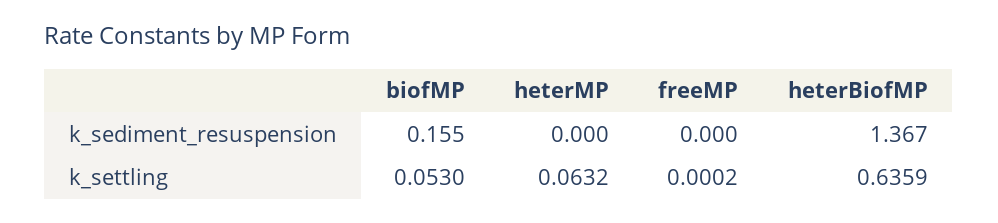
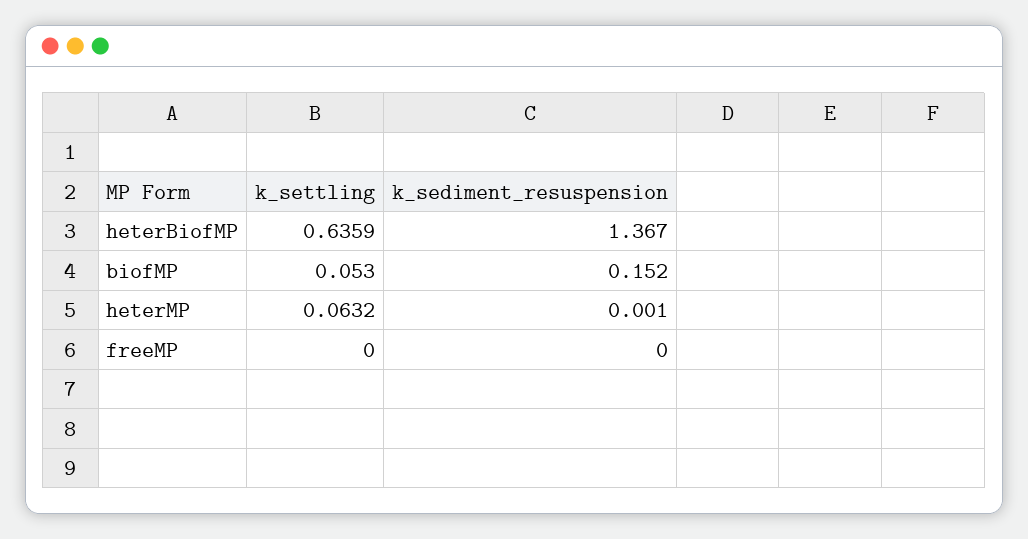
biofMP, k_sediment_resuspension: 0.155 -> 0.152
heterMP, k_sediment_resuspension: 0 -> 0.001
freeMP, k_settling: 0.0002 -> 0

